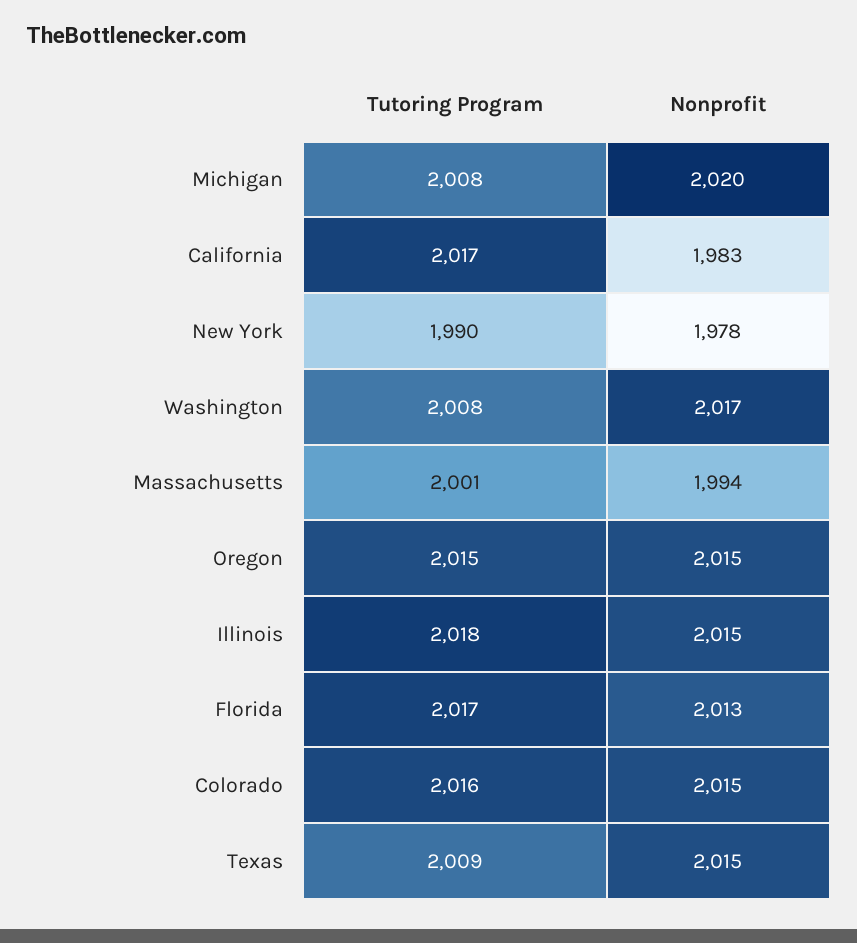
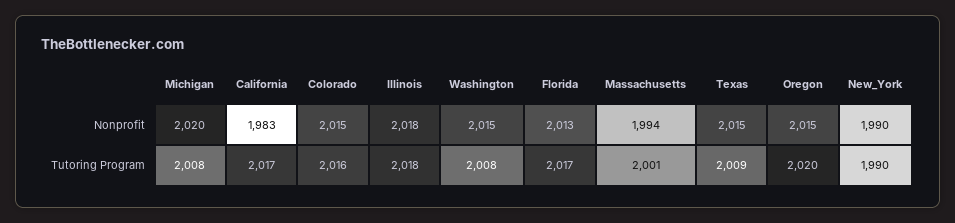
Nonprofit, New York: 1978 -> 1990
Nonprofit, Washington: 2017 -> 2015
Tutoring Program, Oregon: 2015 -> 2020
Nonprofit, Illinois: 2015 -> 2018

